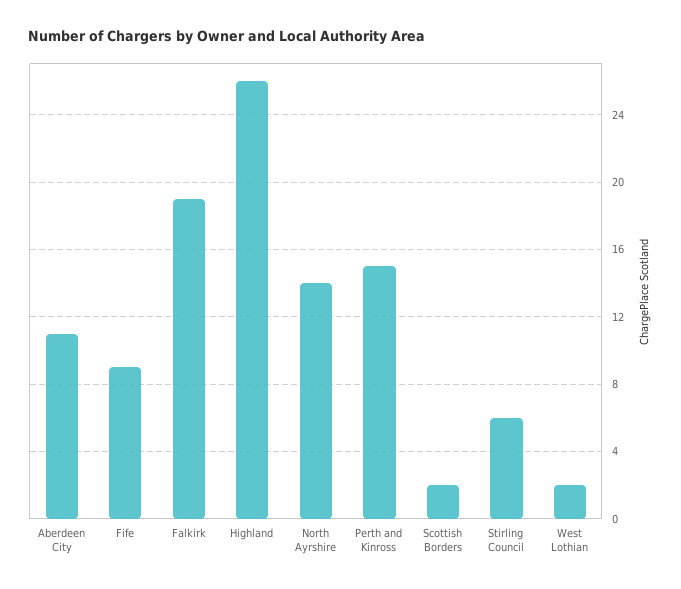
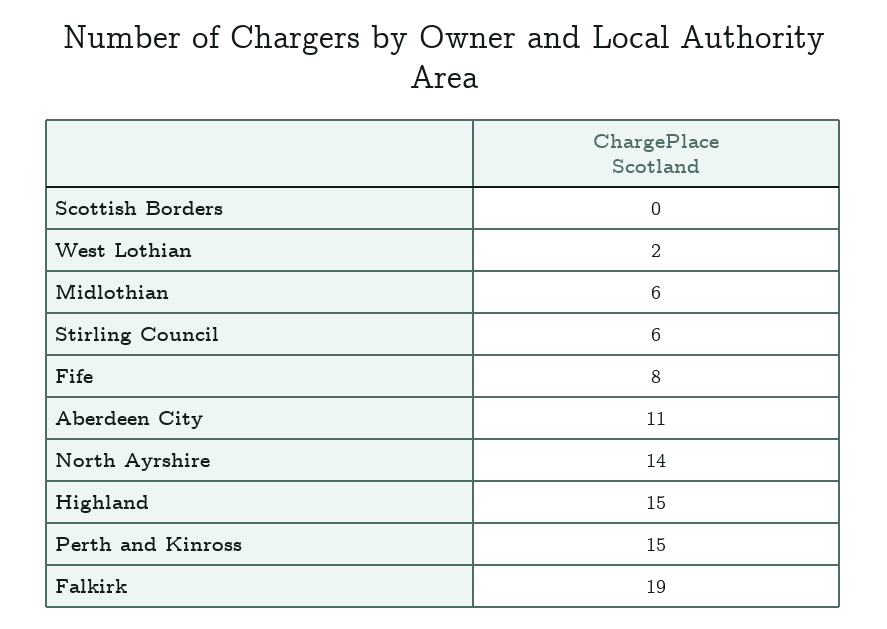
Fife: 9 -> 8
Highland: 26 -> 15
Scottish Borders: 2 -> 0
Midlothian: none -> 6

